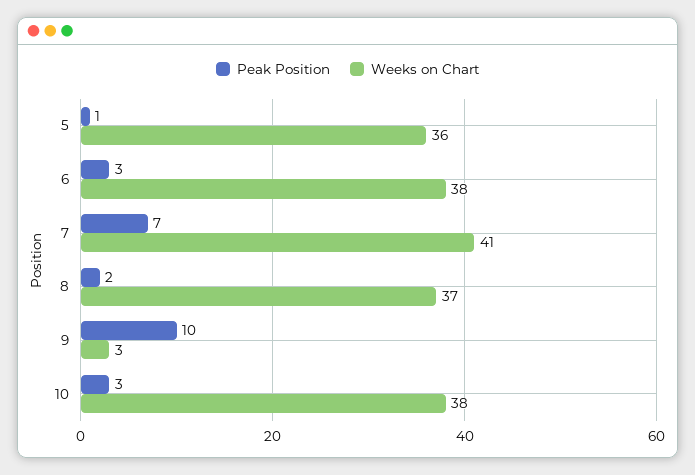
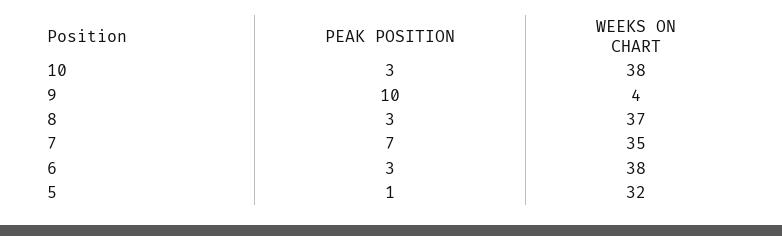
Weeks on Chart, 5: 36 -> 32
Weeks on Chart, 7: 41 -> 35
Peak Position, 8: 2 -> 3
Weeks on Chart, 9: 3 -> 4

